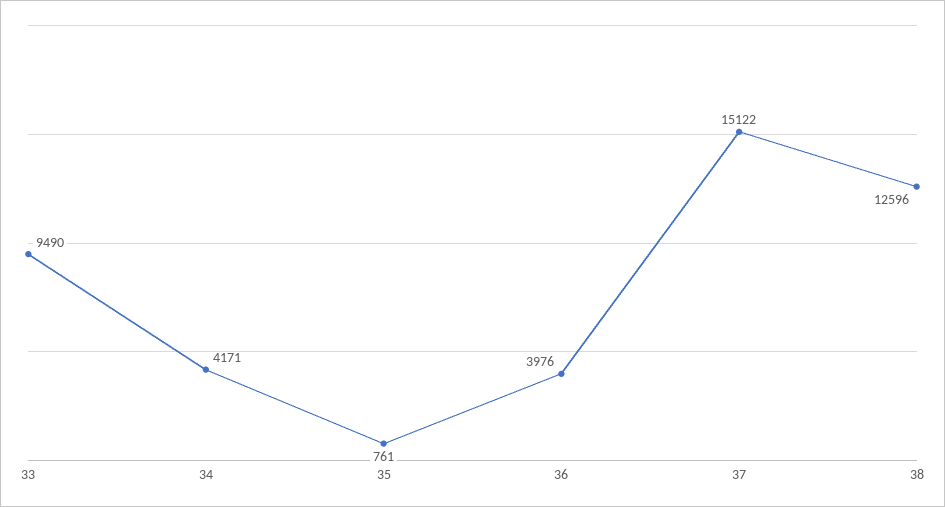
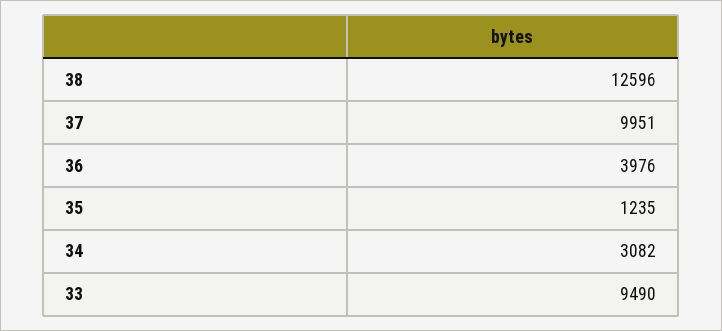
34: 4171 -> 3082
35: 761 -> 1235
37: 15122 -> 9951

